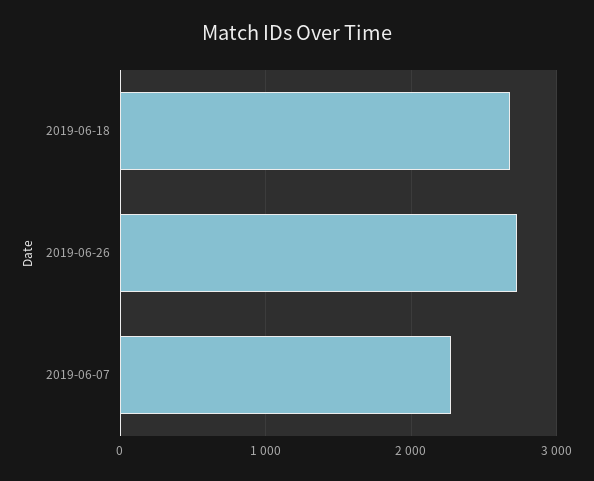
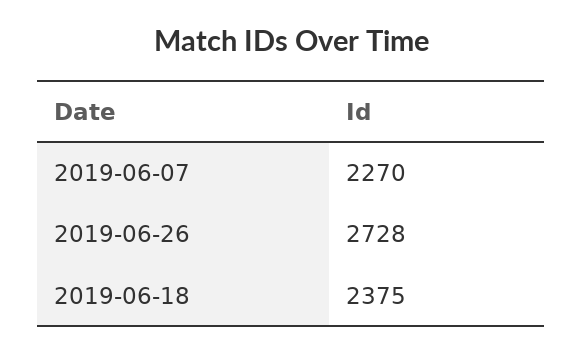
2019-06-18: 2700 -> 2375

